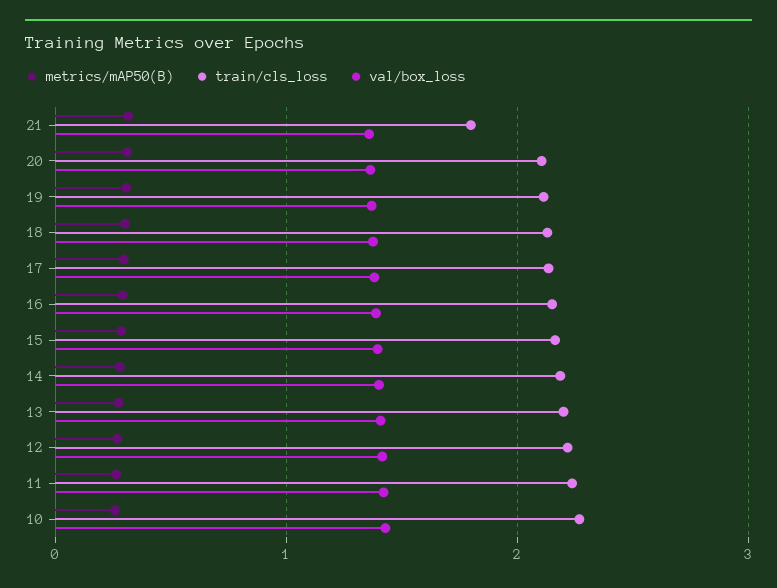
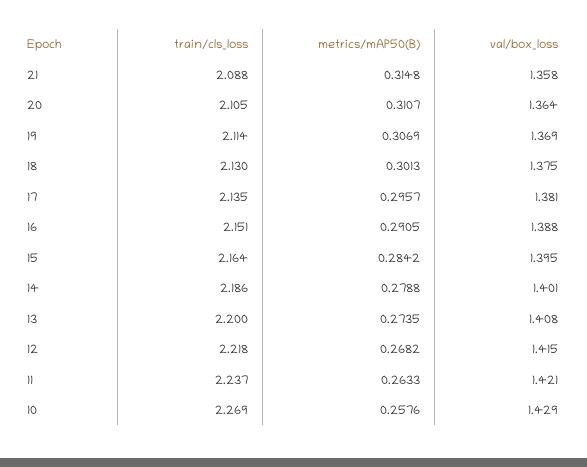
train/cls_loss, 21: 1.8 -> 2.088

